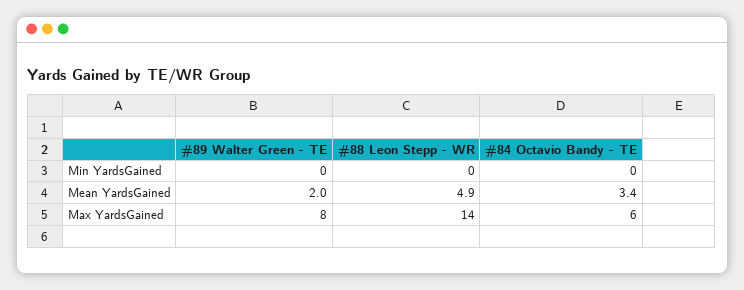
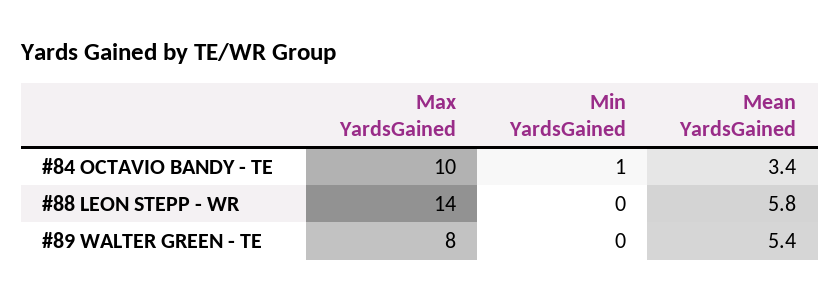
#84 Octavio Bandy - TE, Min YardsGained: 0 -> 1
#89 Walter Green - TE, Mean YardsGained: 2 -> 5.4
#88 Leon Stepp - WR, Mean YardsGained: 4.9 -> 5.8
#84 Octavio Bandy - TE, Max YardsGained: 6 -> 10

